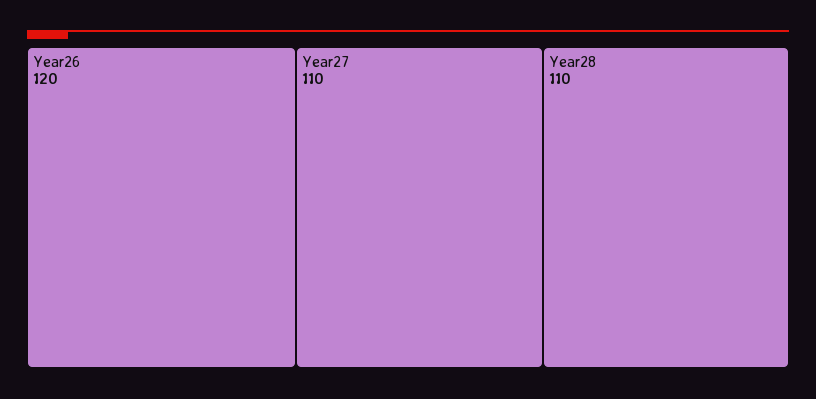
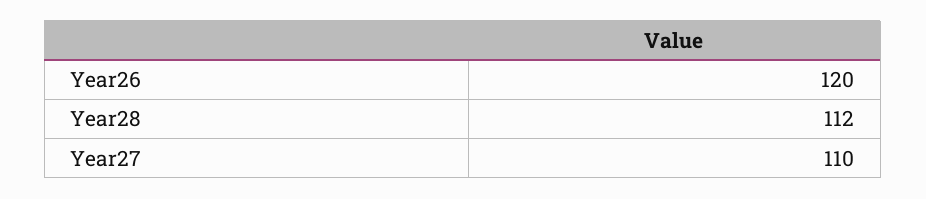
Year28: 110 -> 112

